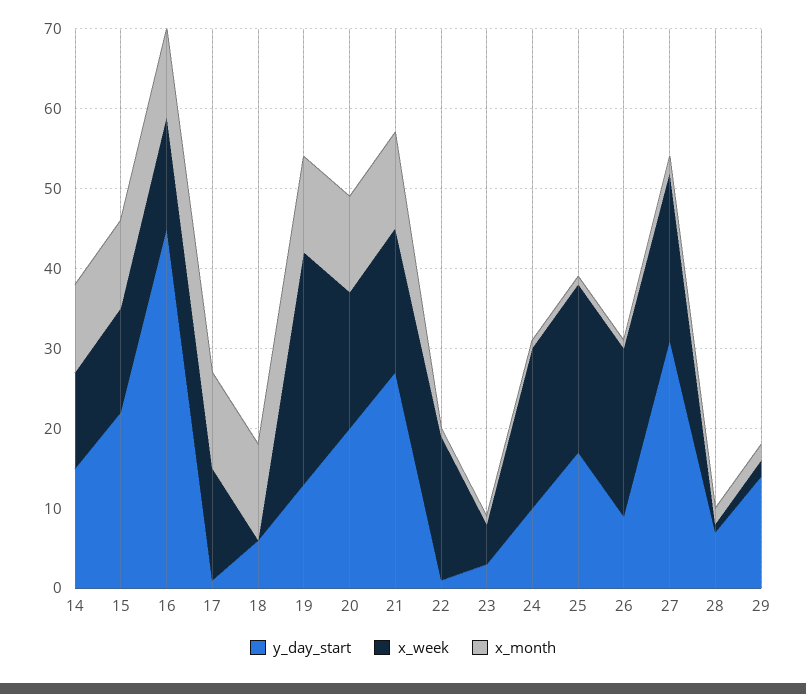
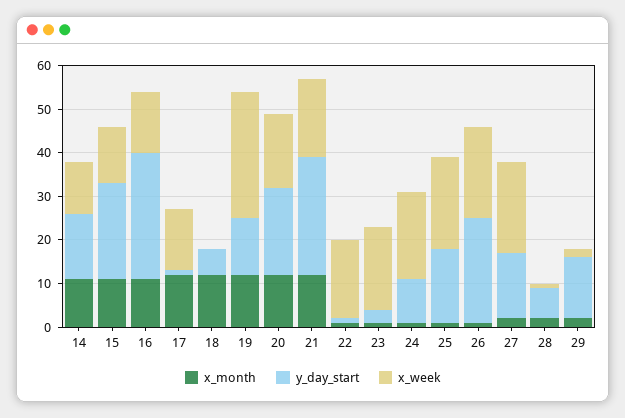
y_day_start, 16: 45 -> 30
x_week, 23: 5 -> 20
y_day_start, 26: 10 -> 25
y_day_start, 27: 30 -> 15

